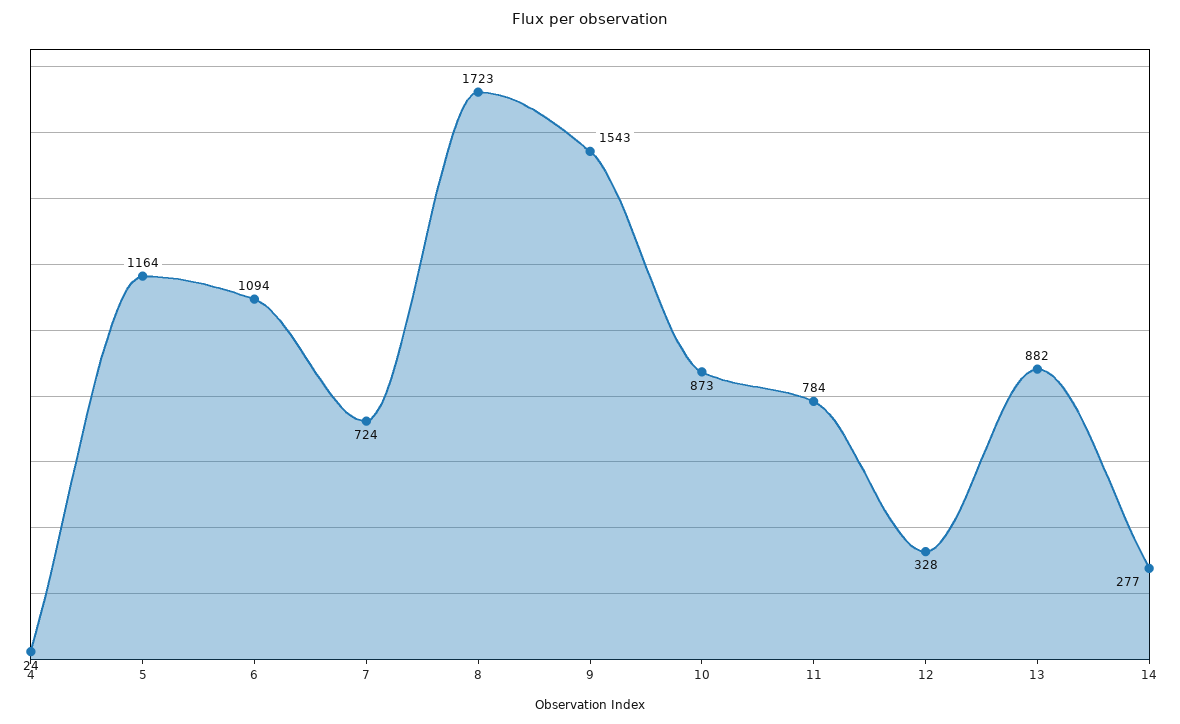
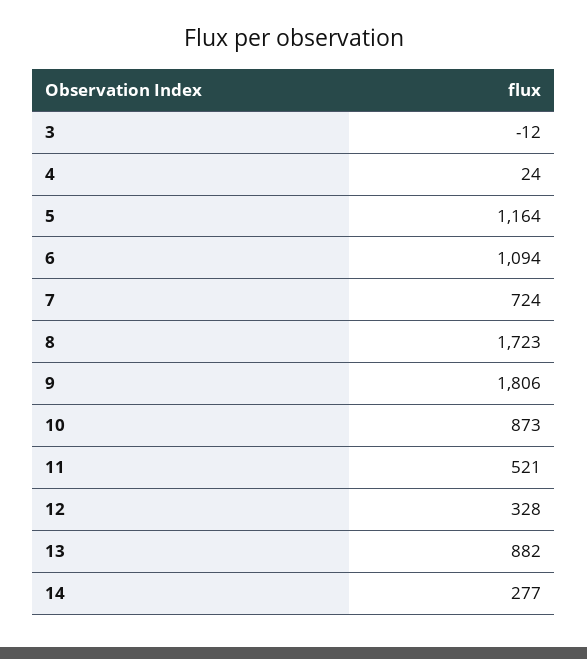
9: 1543 -> 1806
11: 784 -> 521
3: none -> -12

